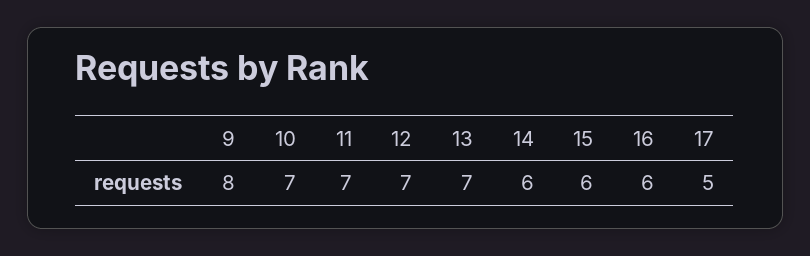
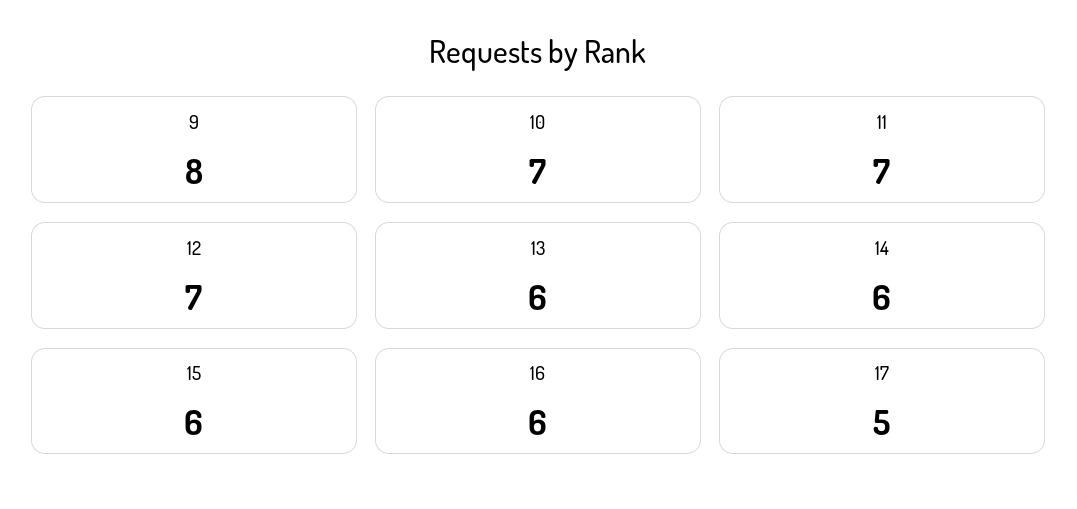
13: 7 -> 6

